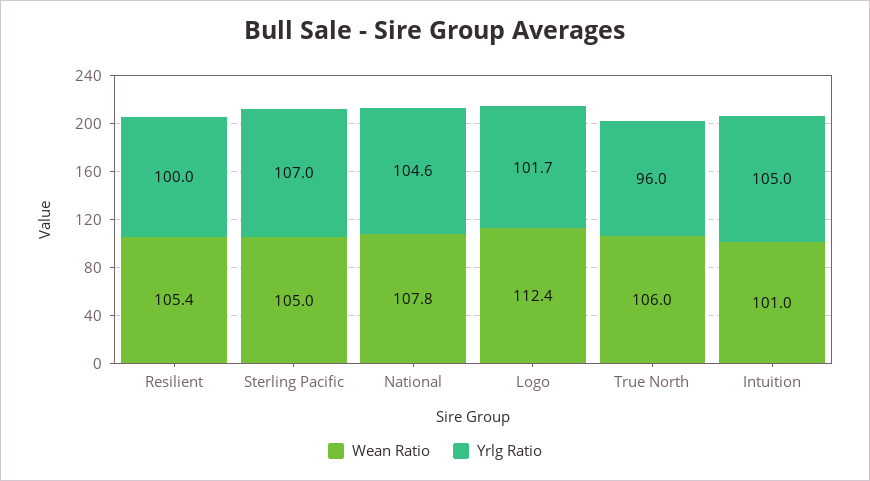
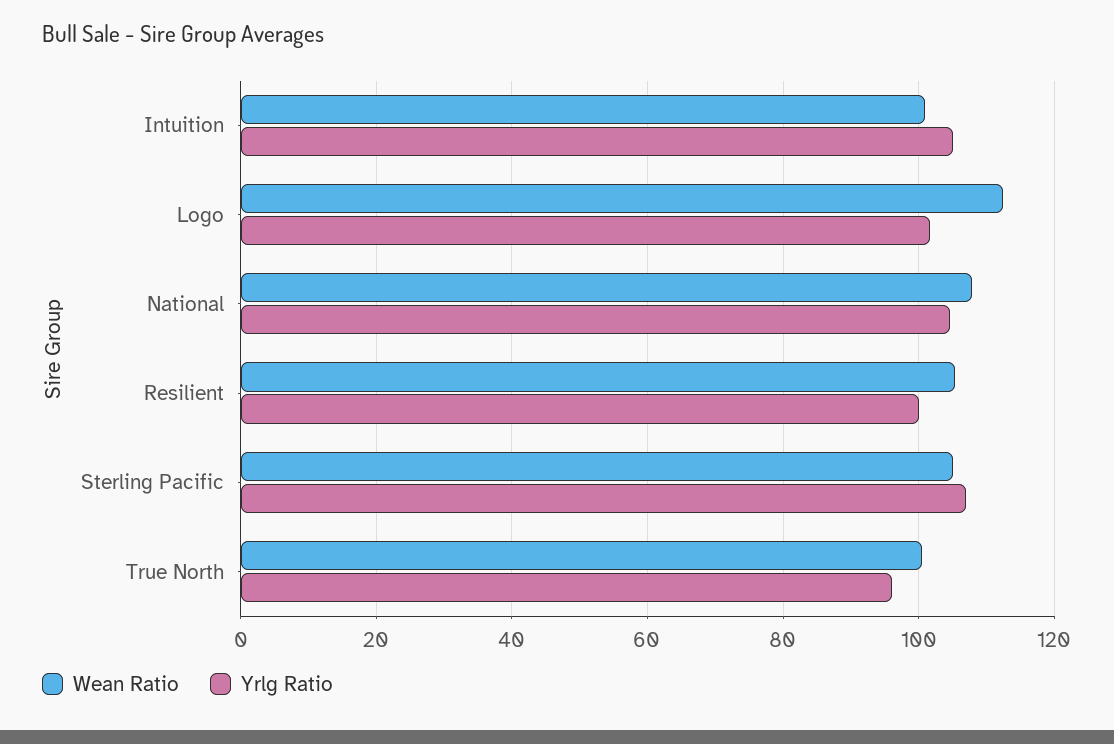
Wean Ratio, True North: 106 -> 100

